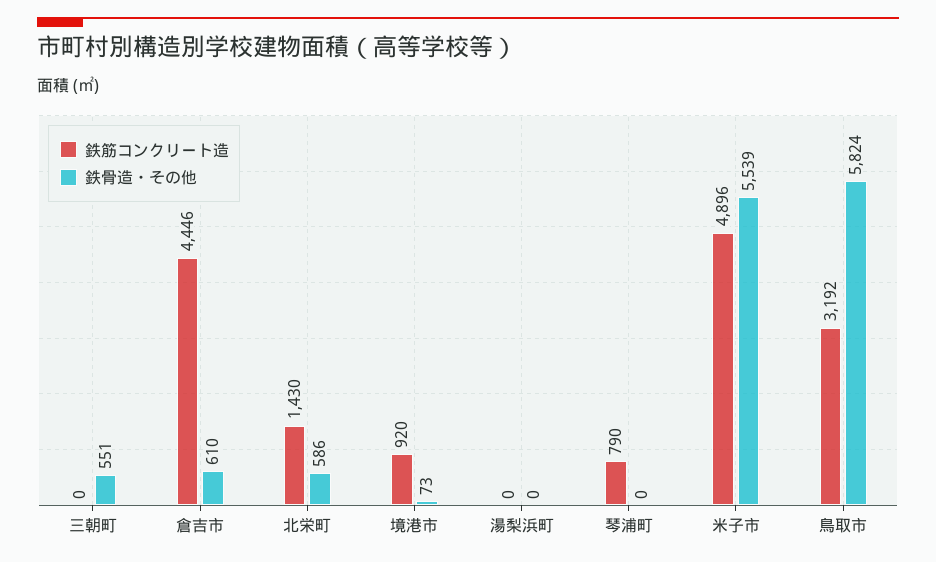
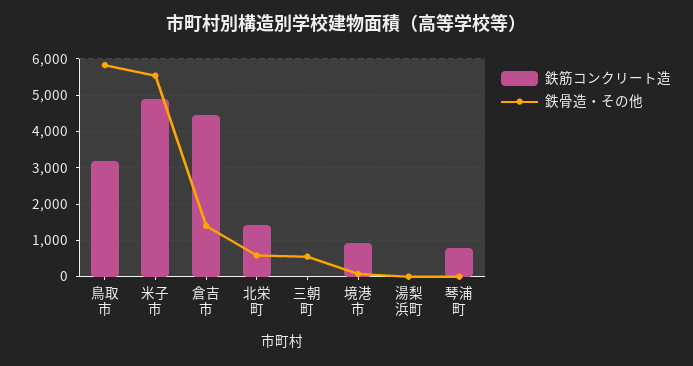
鉄骨造・その他, 倉吉市: 610 -> 1400

